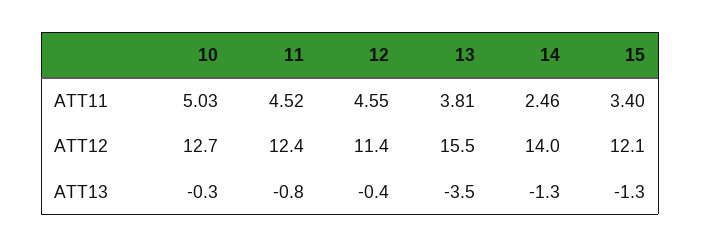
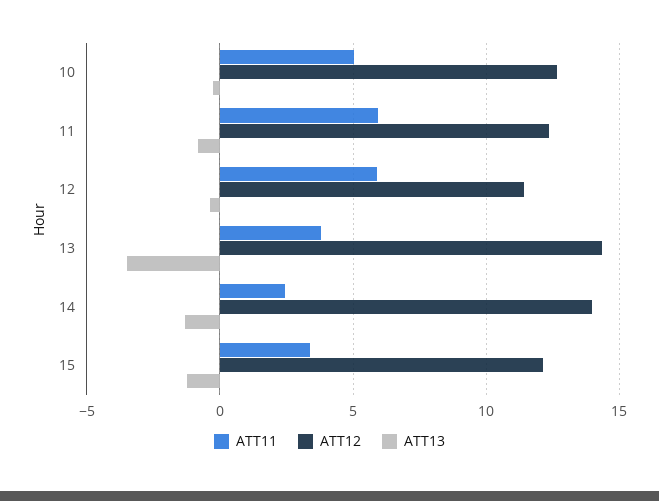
ATT11, 11: 4.52 -> 6
ATT11, 12: 4.55 -> 6
ATT12, 13: 15.5 -> 14.5

